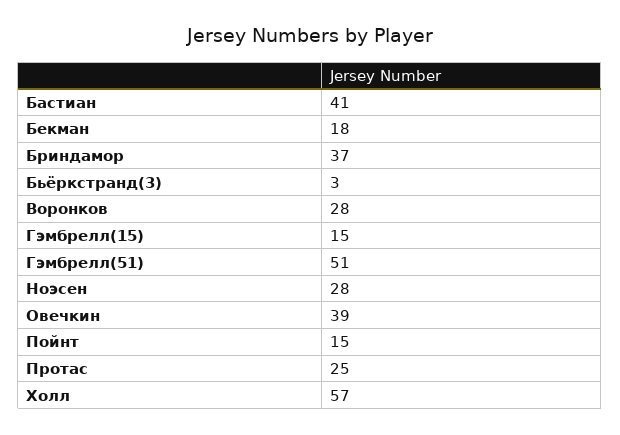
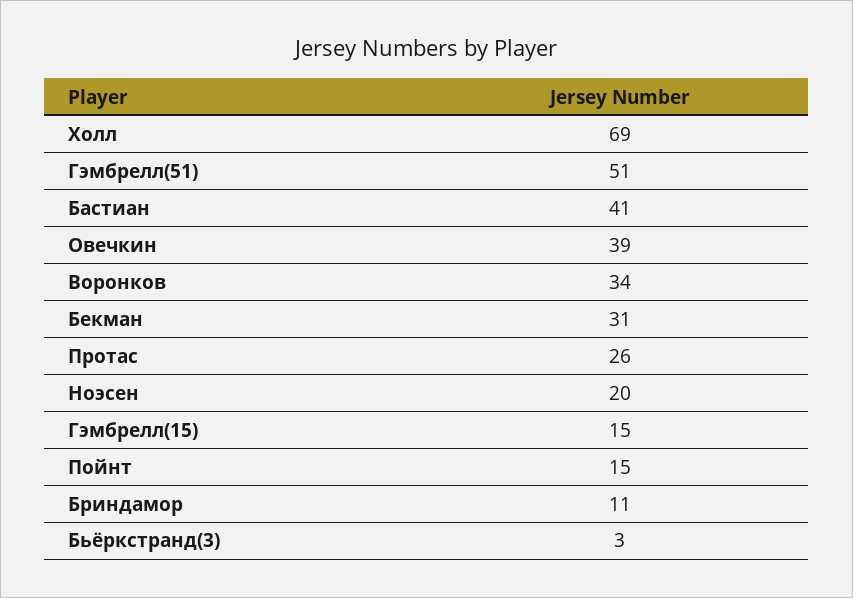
Бекман: 18 -> 31
Бриндамор: 37 -> 11
Воронков: 28 -> 34
Ноэсен: 28 -> 20
Протас: 25 -> 26
Холл: 57 -> 69

